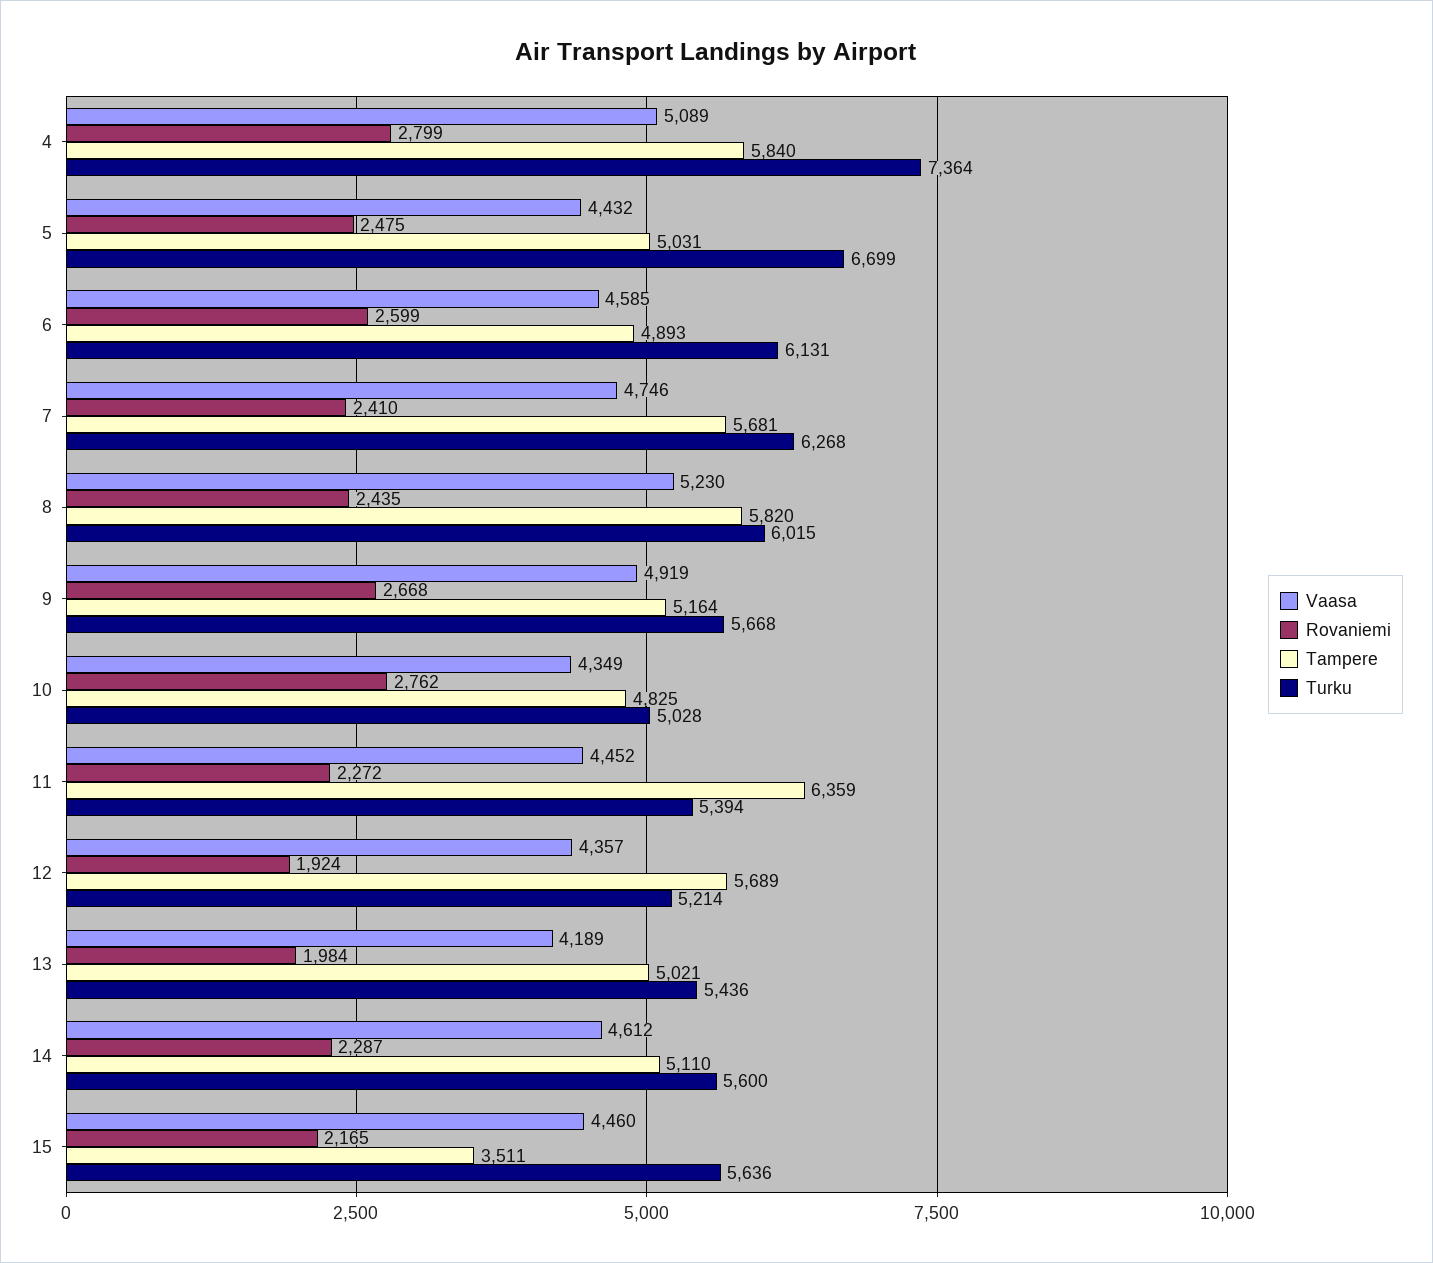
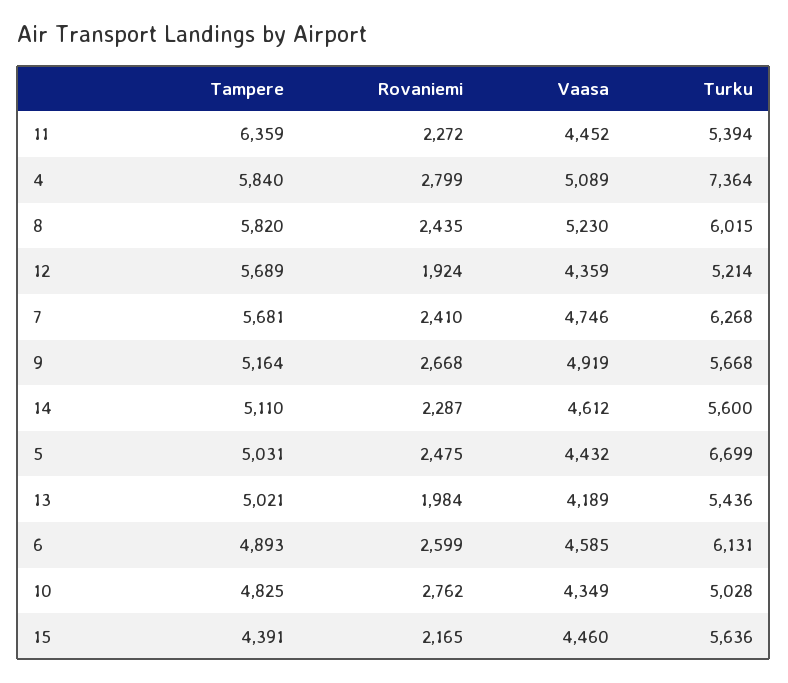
Vaasa, 12: 4357 -> 4359
Tampere, 15: 3511 -> 4391

